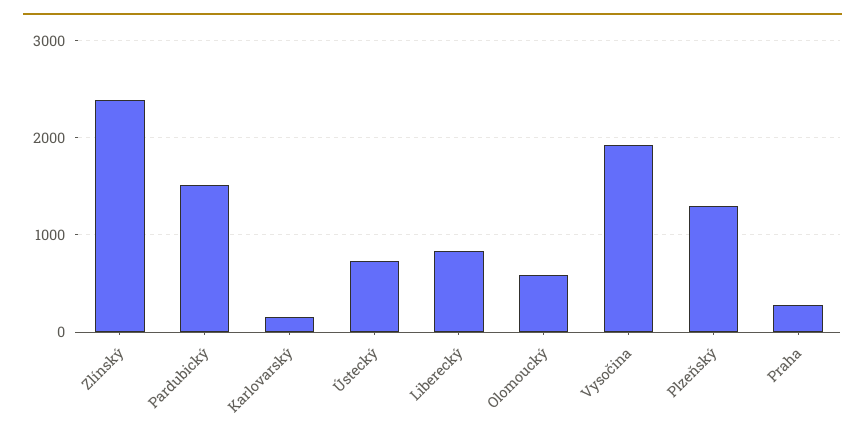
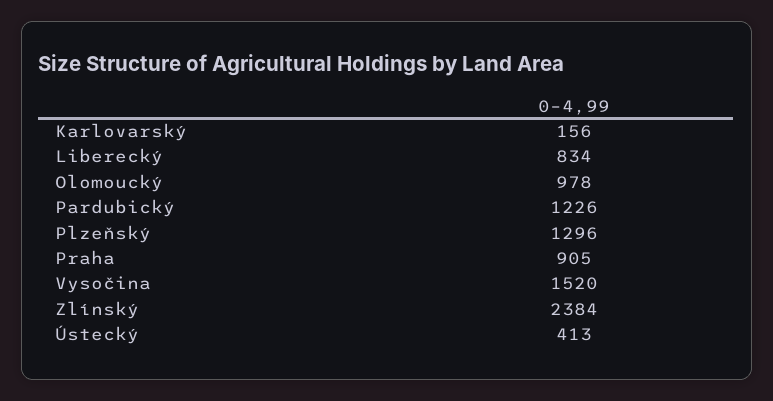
Pardubický: 1500 -> 1226
Ústecký: 700 -> 413
Olomoucký: 600 -> 978
Vysočina: 1900 -> 1520
Praha: 300 -> 905

